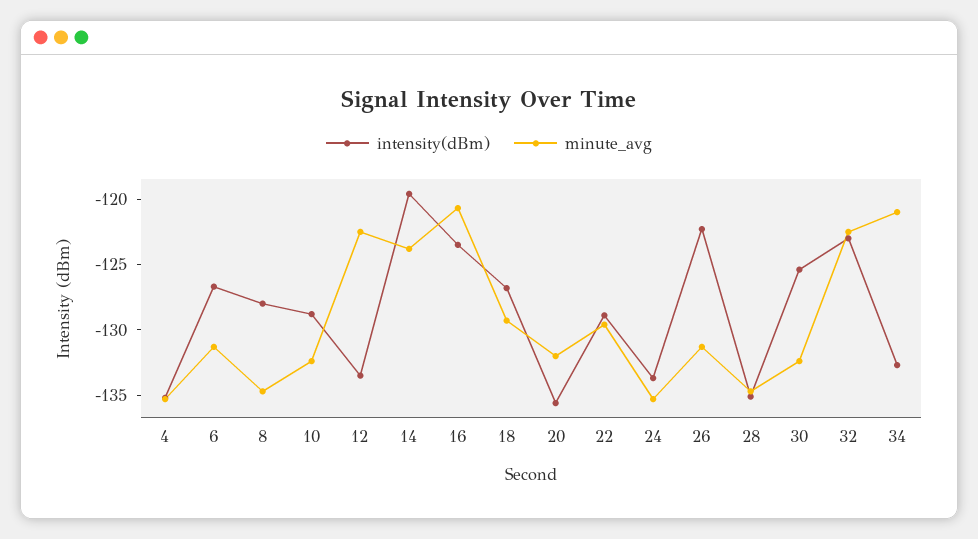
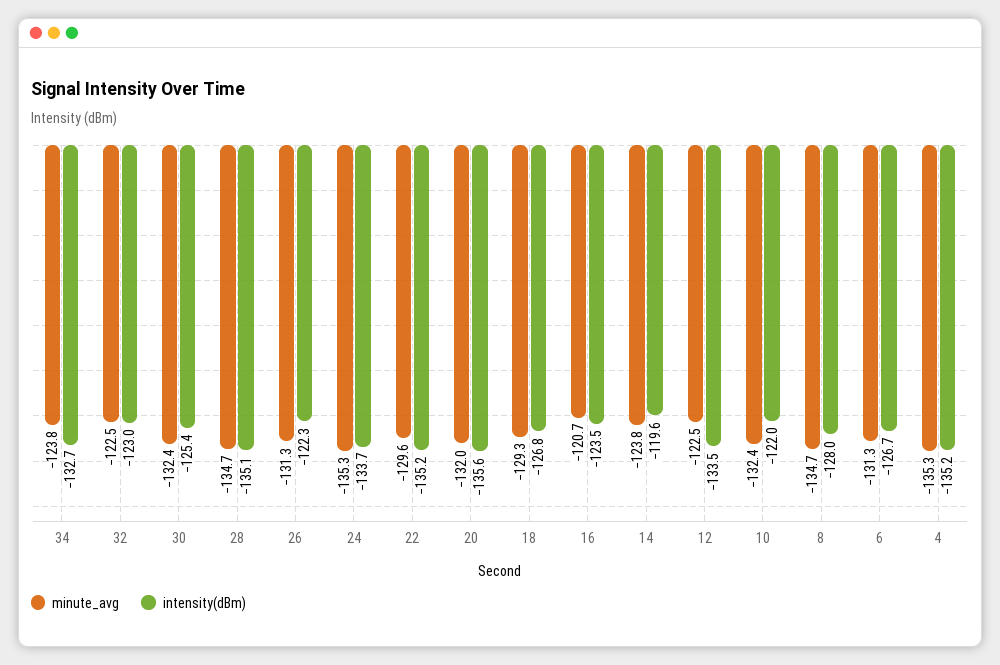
intensity(dBm), 10: -129 -> -122
intensity(dBm), 22: -129 -> -135.2
minute_avg, 34: -121 -> -123.8

